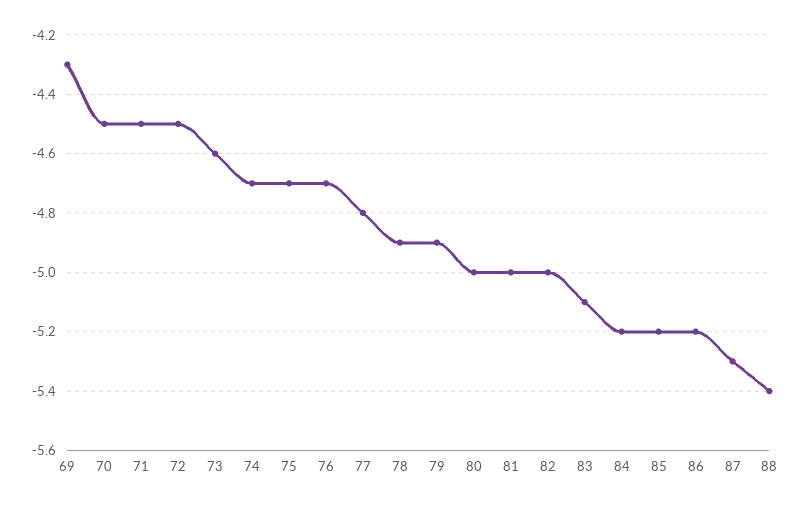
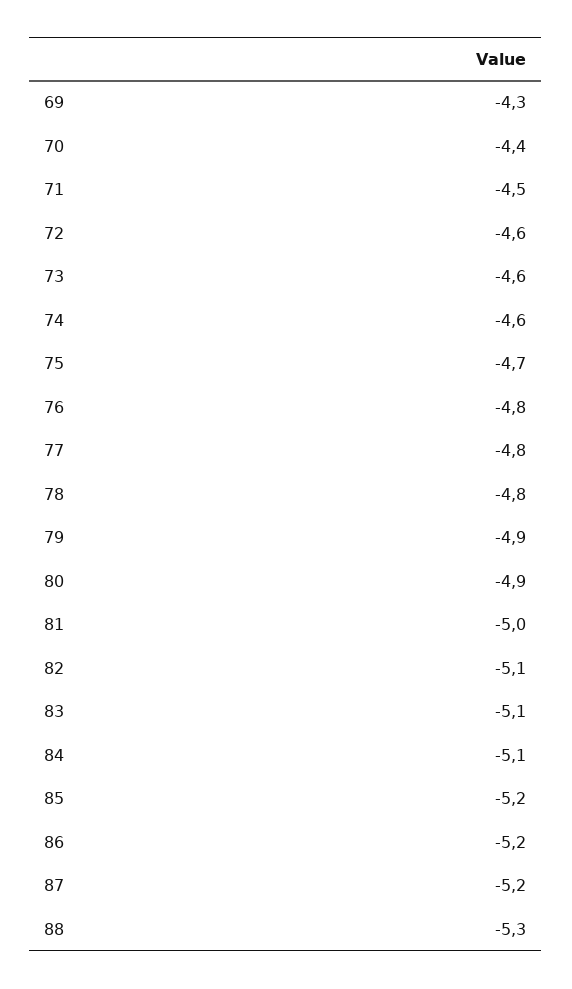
70: -4.5 -> -4.4
72: -4.5 -> -4.6
74: -4.7 -> -4.6
76: -4.7 -> -4.8
78: -4.9 -> -4.8
80: -5 -> -4.9
82: -5 -> -5.1
84: -5.2 -> -5.1
87: -5.3 -> -5.2
88: -5.4 -> -5.3

